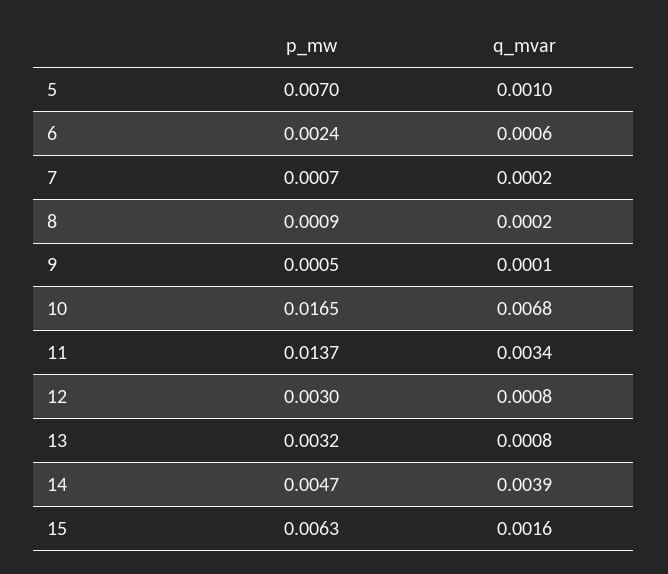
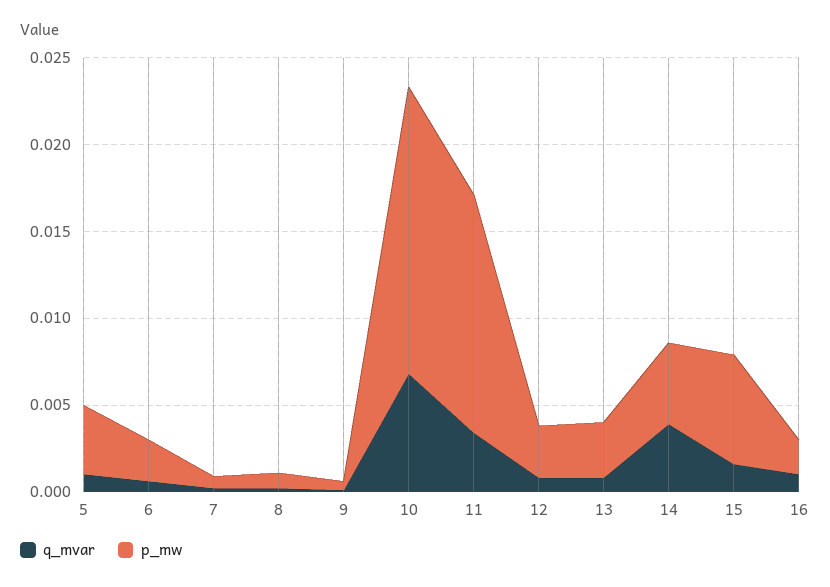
p_mw, 5: 0.007 -> 0.004
q_mvar, 16: none -> 0.001
p_mw, 16: none -> 0.002

